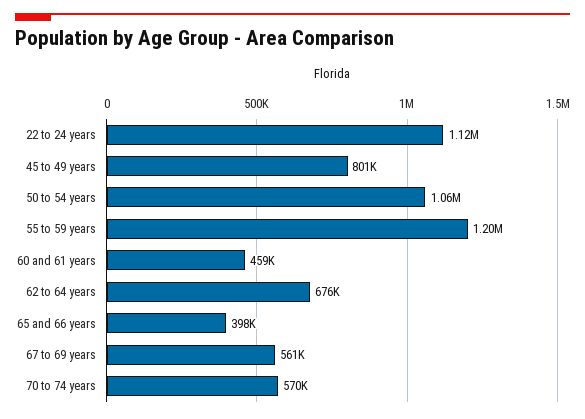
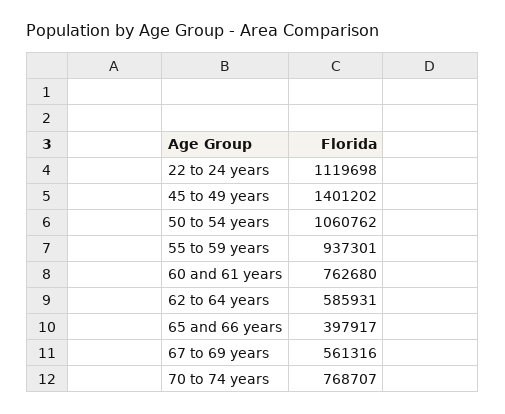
45 to 49 years: 801000 -> 1401202
55 to 59 years: 1200000 -> 937301
60 and 61 years: 459000 -> 762680
62 to 64 years: 676000 -> 585931
70 to 74 years: 570000 -> 768707

